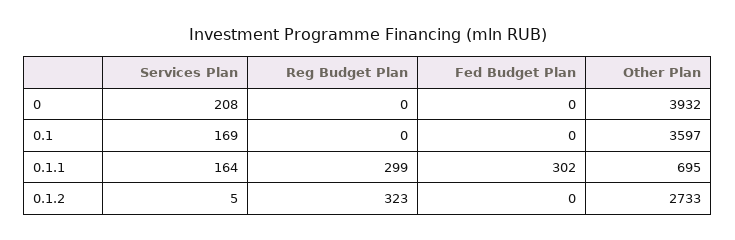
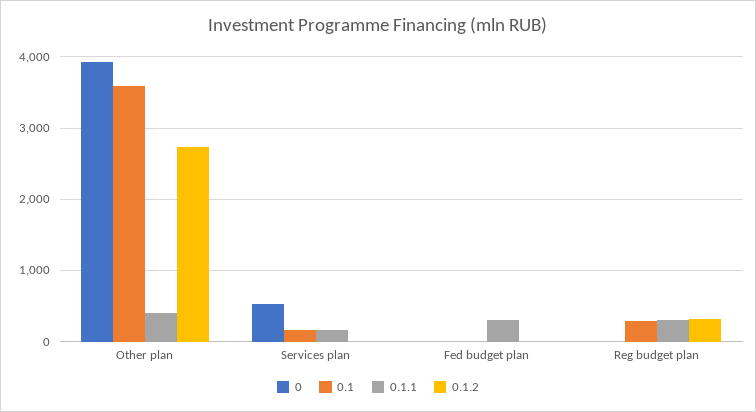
0, Services Plan: 208 -> 500
0.1, Reg Budget Plan: 0 -> 300
0.1.1, Other Plan: 695 -> 400

